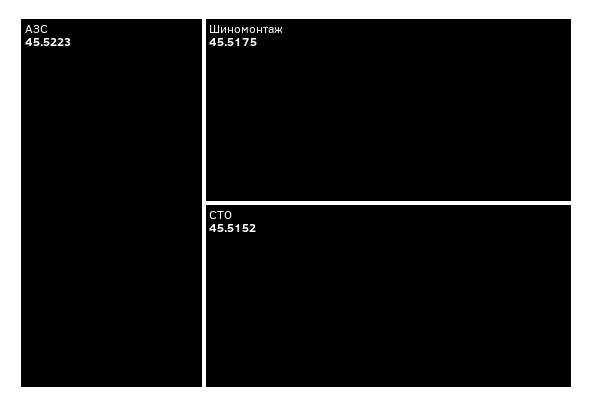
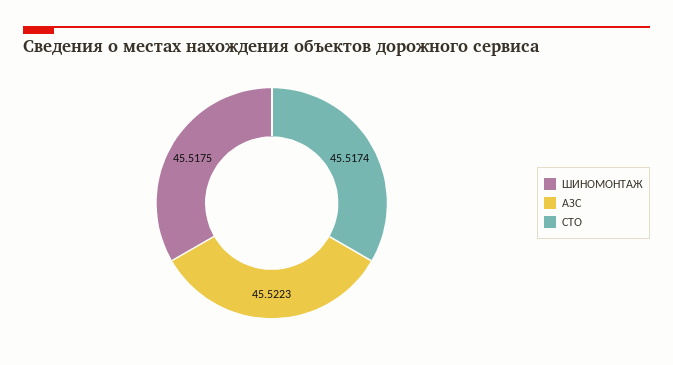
СТО: 45.5152 -> 45.5174

